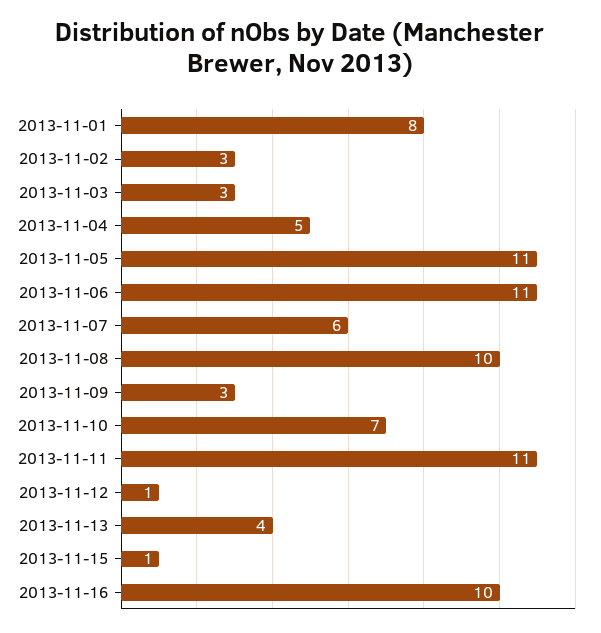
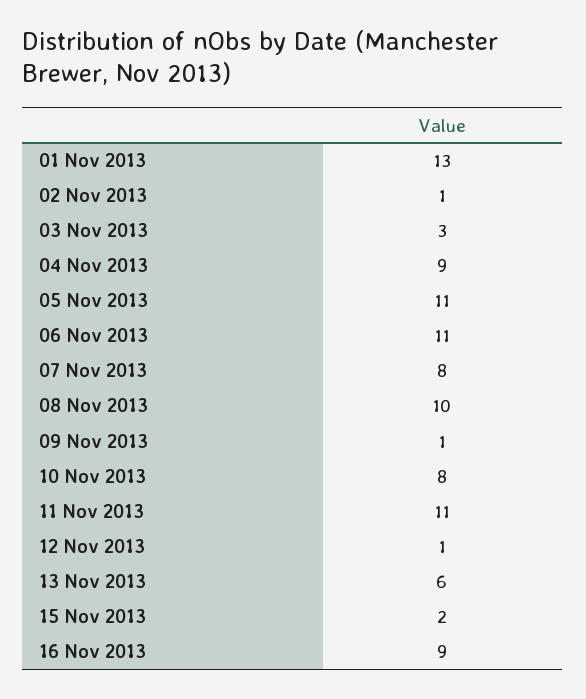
2013-11-01: 8 -> 13
2013-11-02: 3 -> 1
2013-11-04: 5 -> 9
2013-11-07: 6 -> 8
2013-11-09: 3 -> 1
2013-11-10: 7 -> 8
2013-11-13: 4 -> 6
2013-11-15: 1 -> 2
2013-11-16: 10 -> 9

